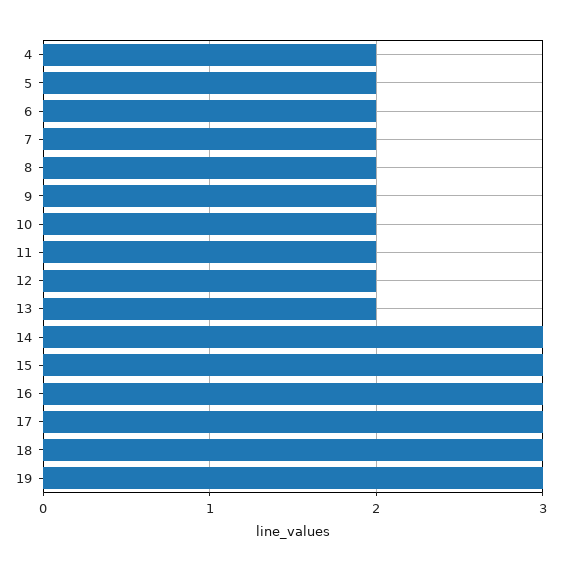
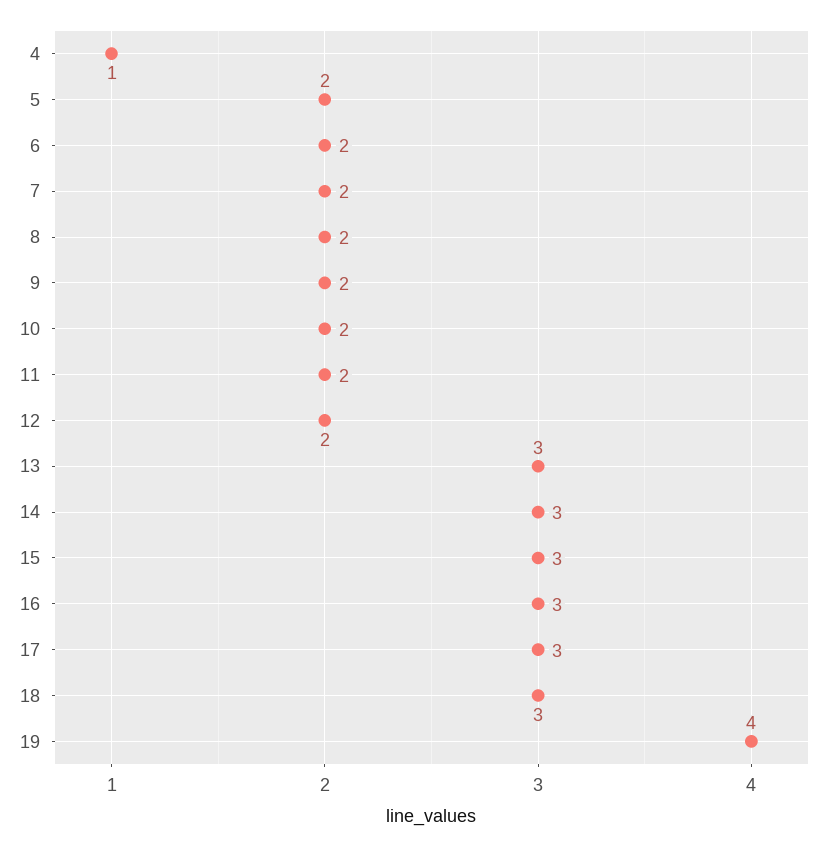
4: 2 -> 1
13: 2 -> 3
19: 3 -> 4

